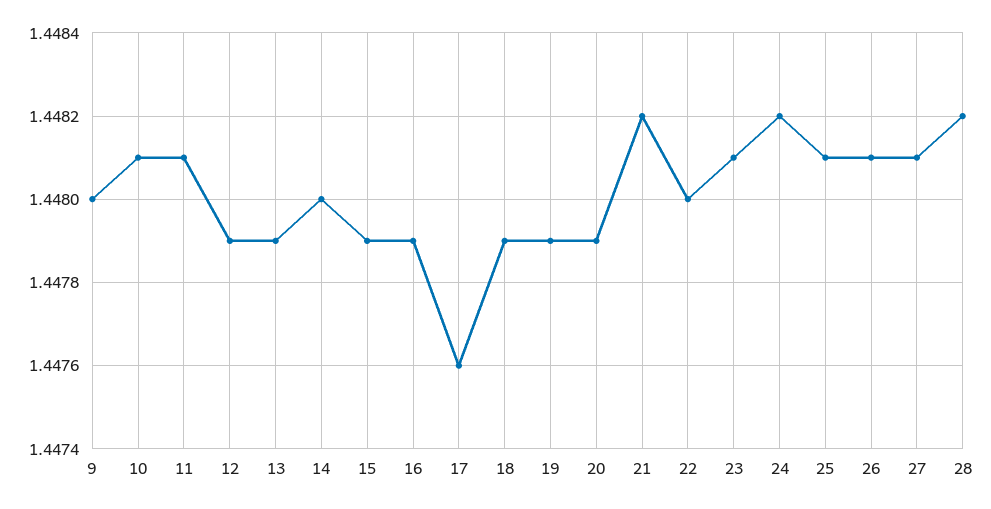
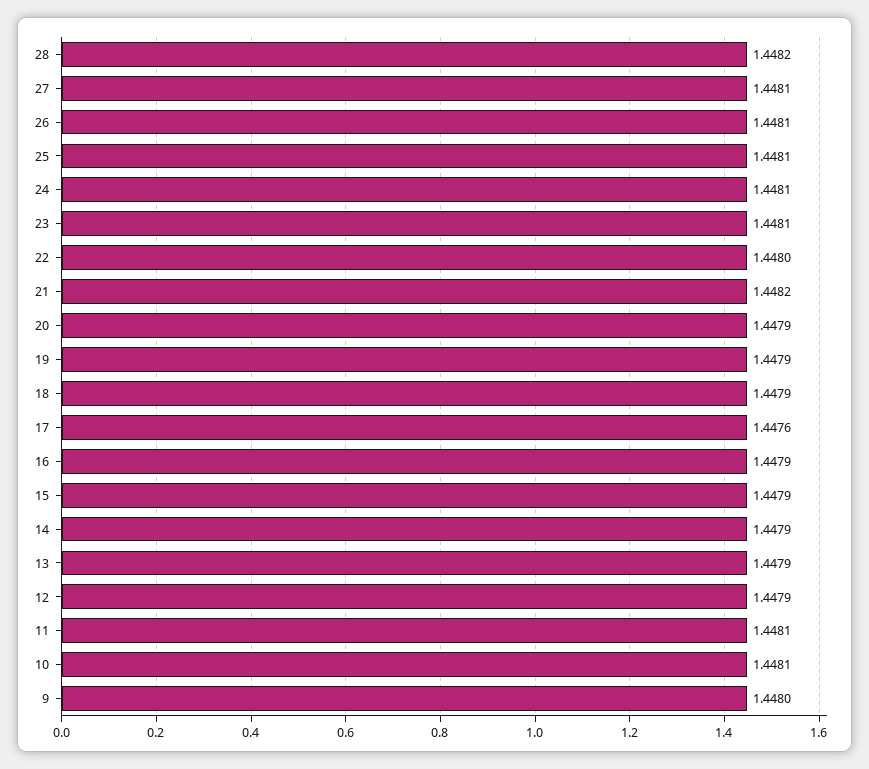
14: 1.448 -> 1.4479
24: 1.4482 -> 1.4481

